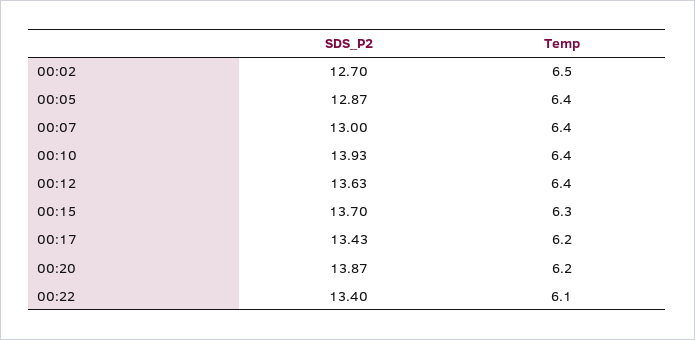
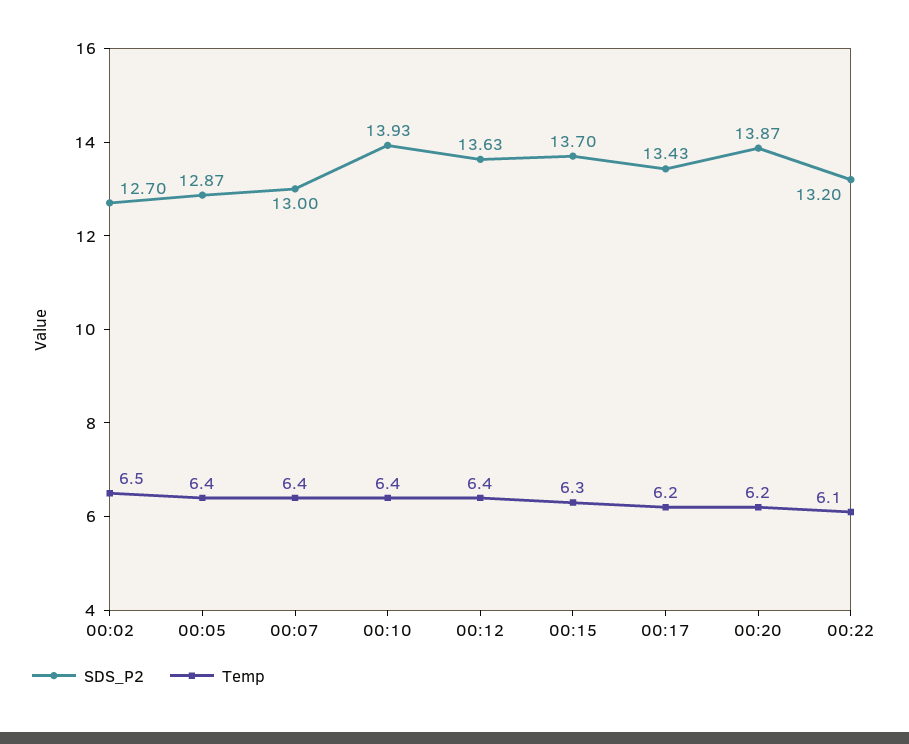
SDS_P2, 00:22: 13.4 -> 13.2

